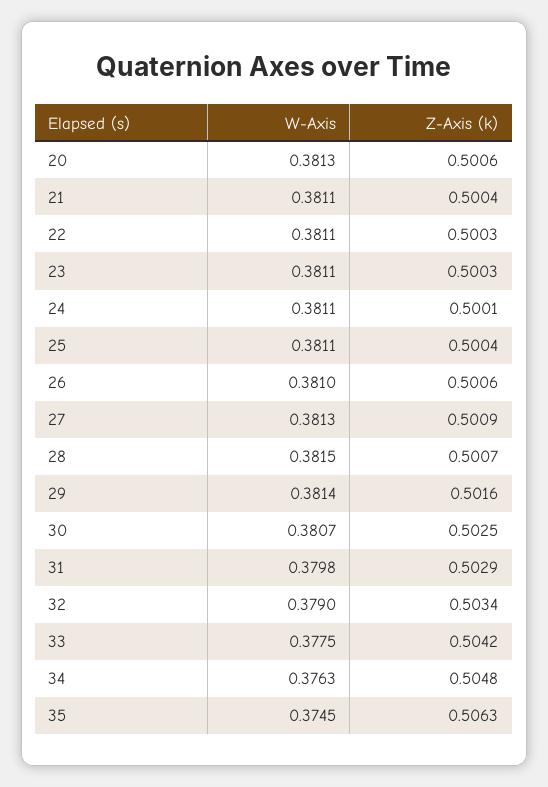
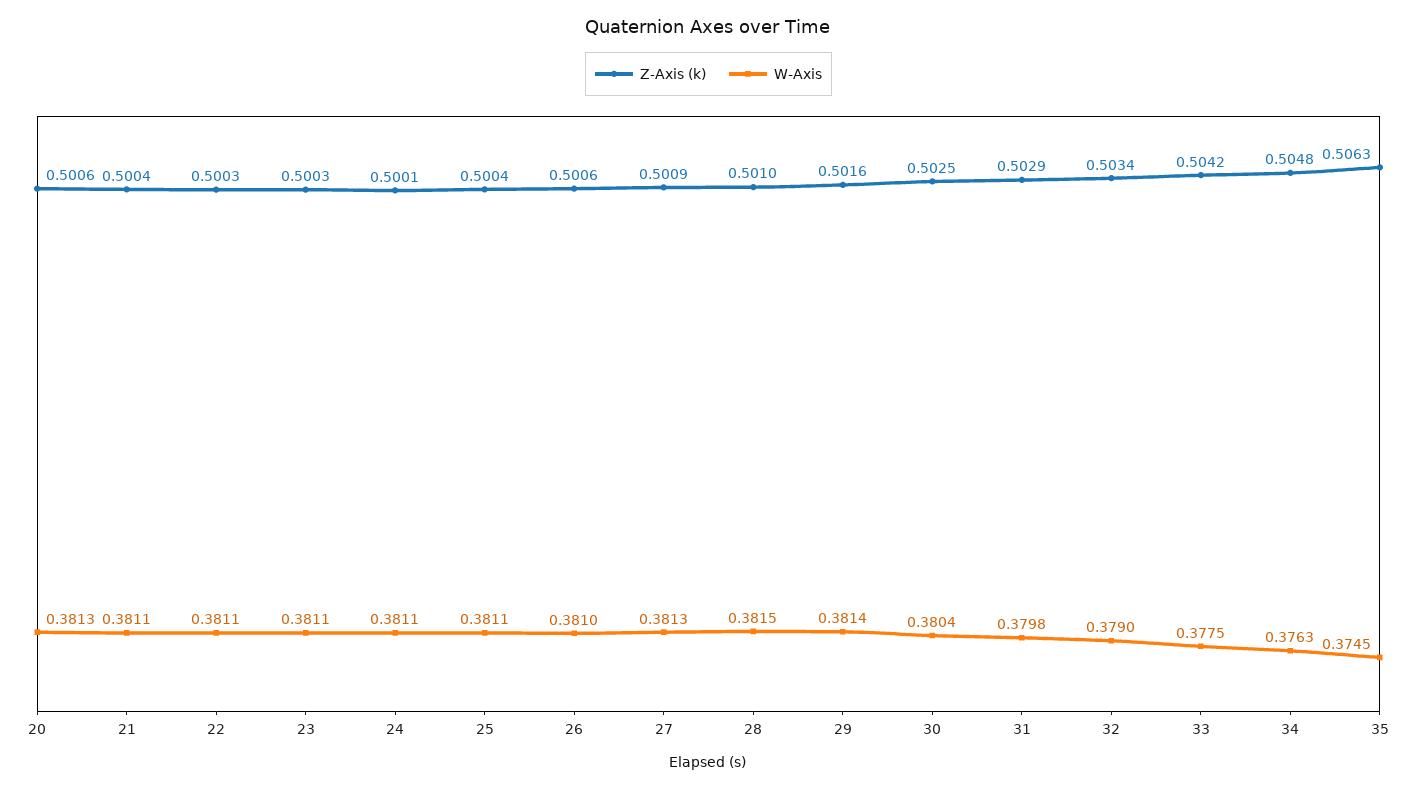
Z-Axis (k), 28: 0.5007 -> 0.501
W-Axis, 30: 0.3807 -> 0.3804

